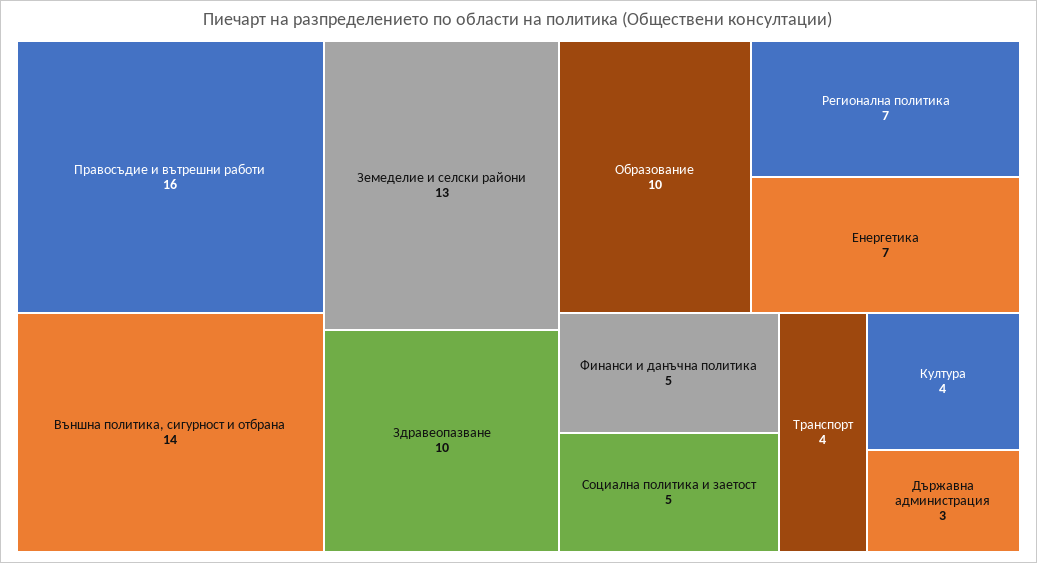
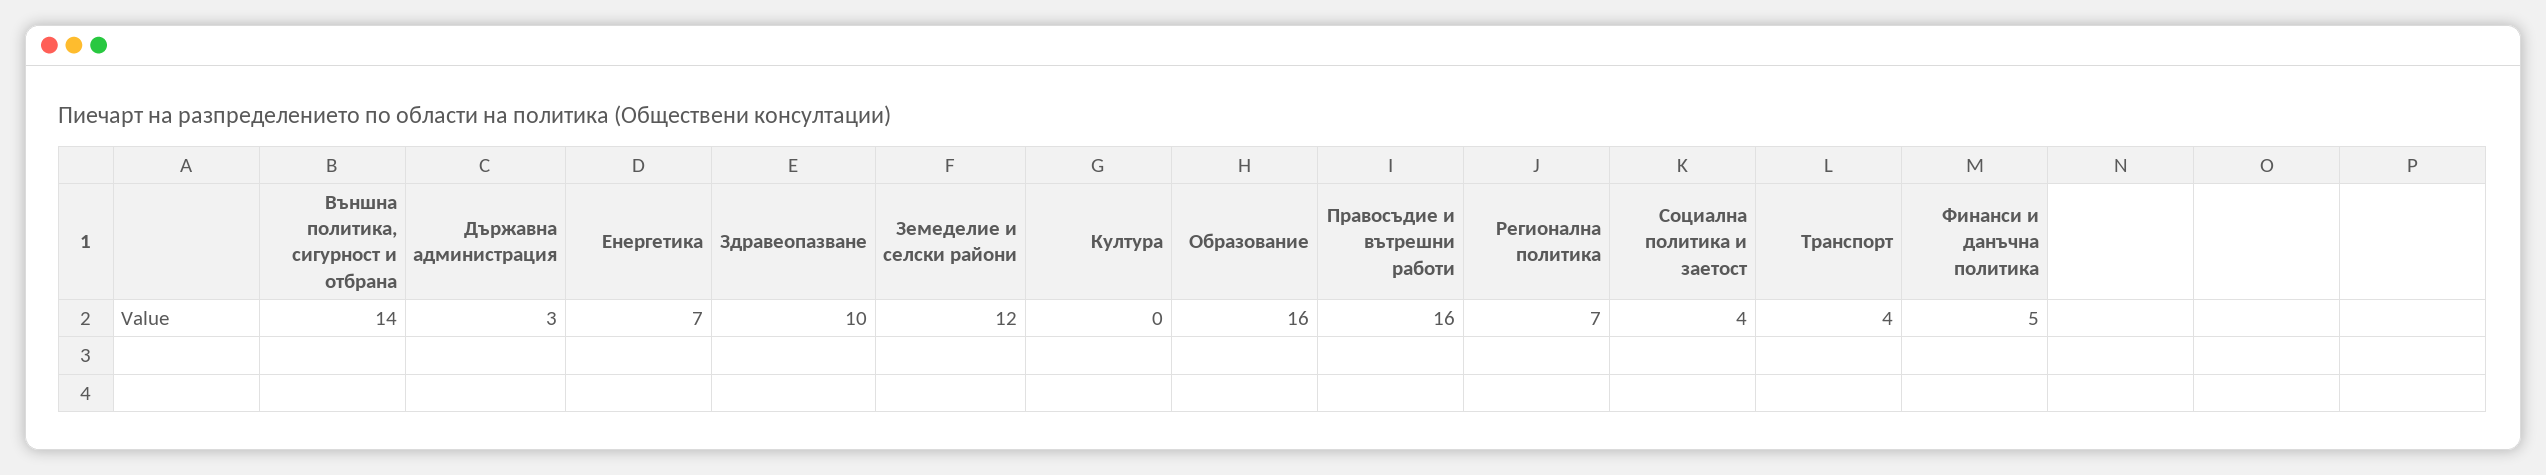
Земеделие и селски райони: 13 -> 12
Образование: 10 -> 16
Социална политика и заетост: 5 -> 4
Култура: 4 -> 0

